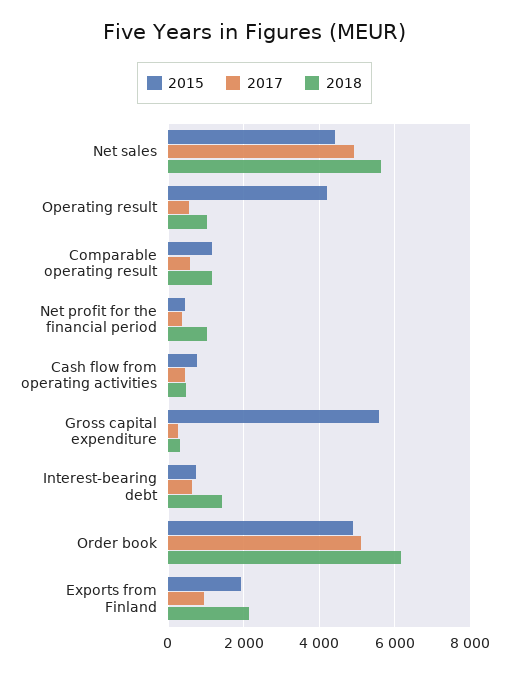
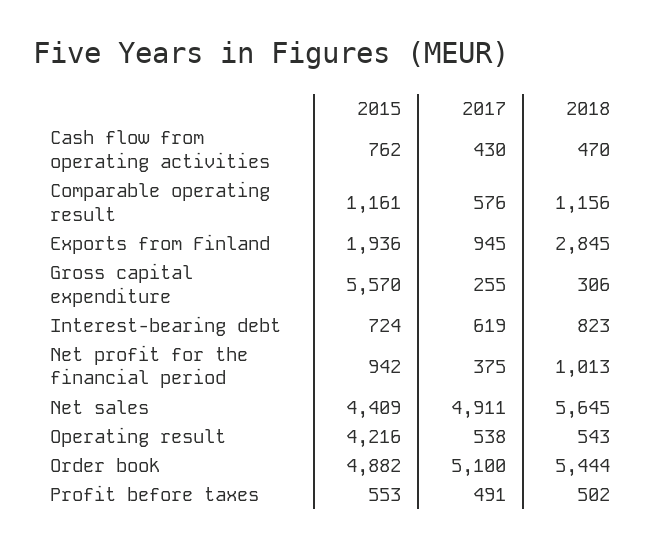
2018, Operating result: 1000 -> 543
2015, Net profit for the financial period: 400 -> 942
2018, Interest-bearing debt: 1400 -> 823
2018, Order book: 6200 -> 5444
2018, Exports from Finland: 2200 -> 2845
2015, Profit before taxes: none -> 553
2017, Profit before taxes: none -> 491
2018, Profit before taxes: none -> 502

